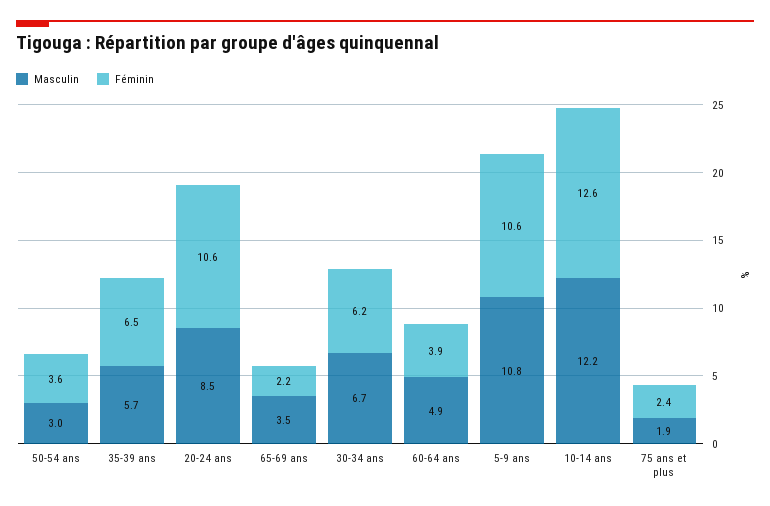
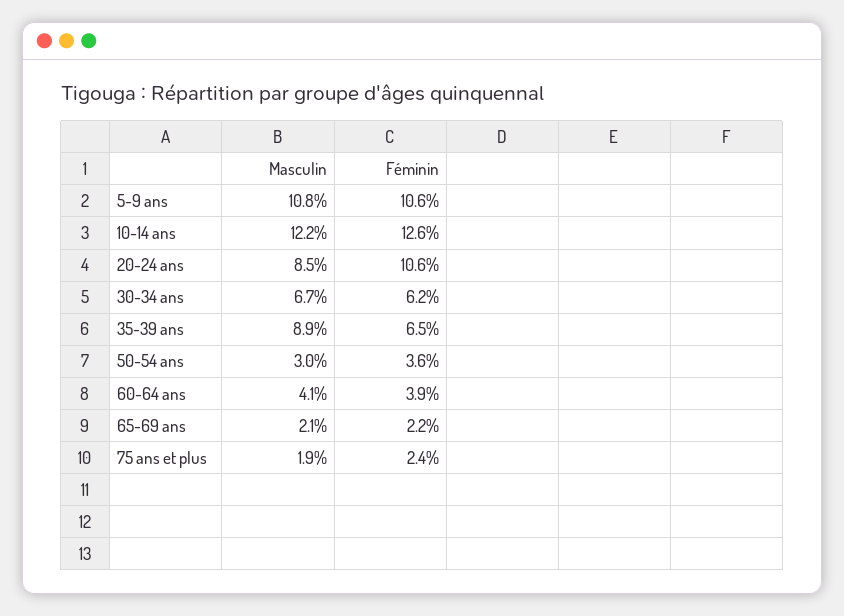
Masculin, 35-39 ans: 5.7 -> 8.9
Masculin, 65-69 ans: 3.5 -> 2.1
Masculin, 60-64 ans: 4.9 -> 4.1

